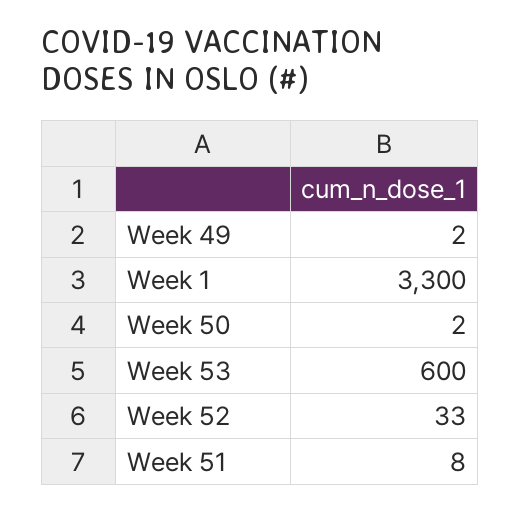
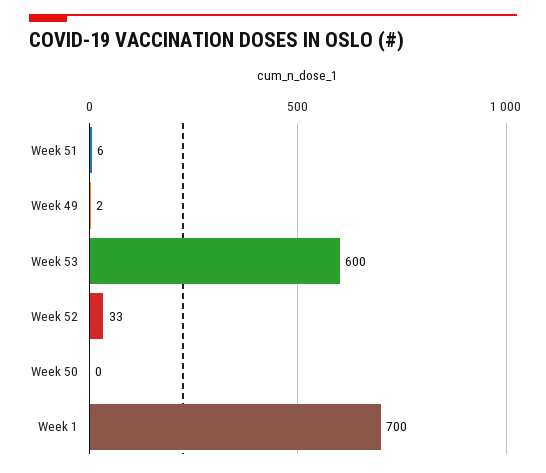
Week 1: 3300 -> 700
Week 50: 2 -> 0
Week 51: 8 -> 6

